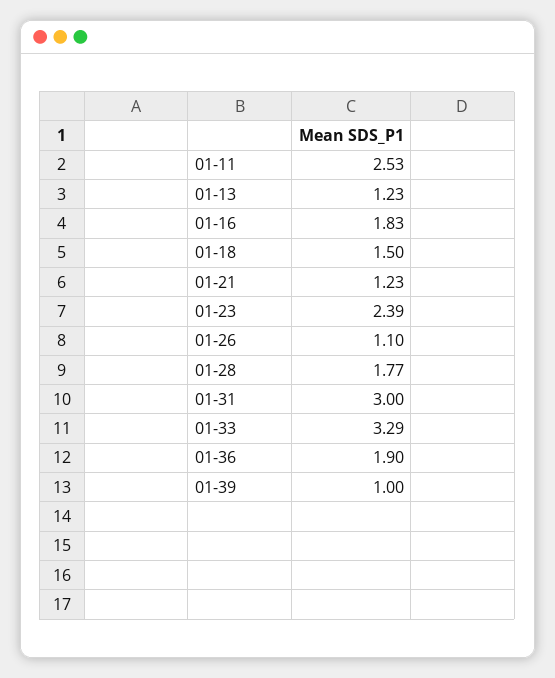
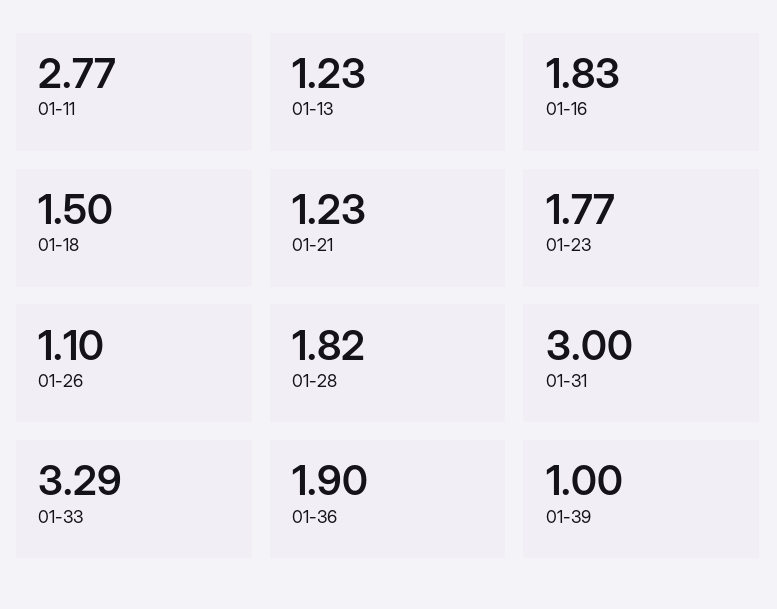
01-11: 2.53 -> 2.77
01-23: 2.39 -> 1.77
01-28: 1.77 -> 1.82

